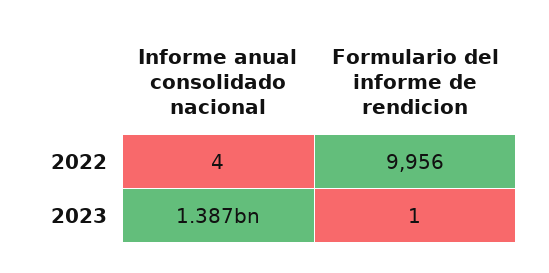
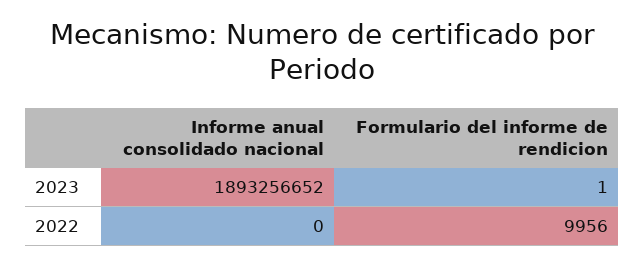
Informe anual consolidado nacional, 2022: 4 -> 0
Informe anual consolidado nacional, 2023: 1387000000 -> 1893256652

